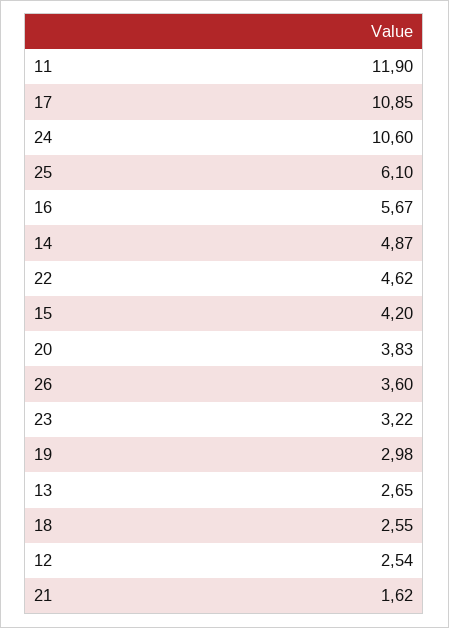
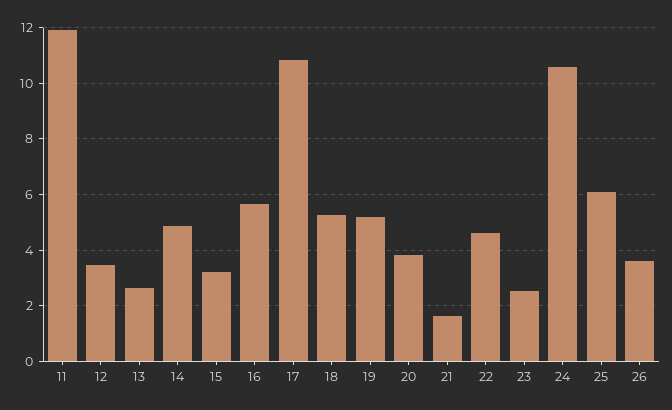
15: 4.2 -> 3.25
23: 3.22 -> 2.5
19: 2.98 -> 5.25
18: 2.55 -> 5.25
12: 2.54 -> 3.5

